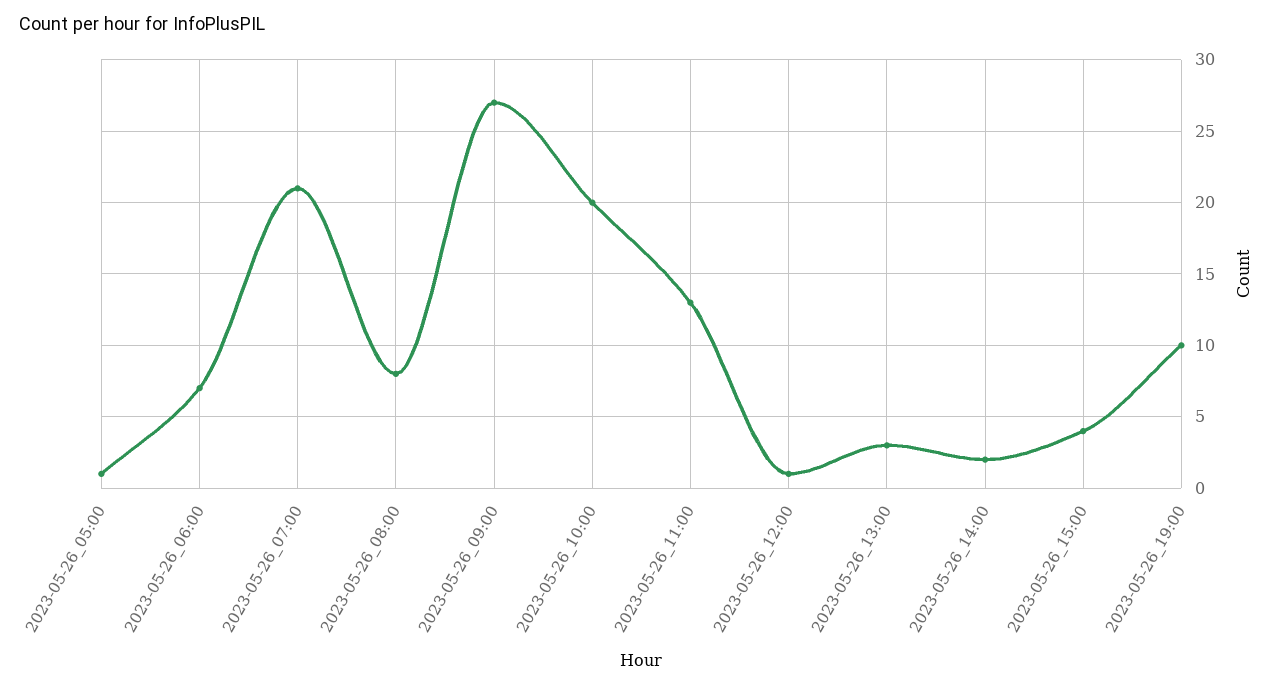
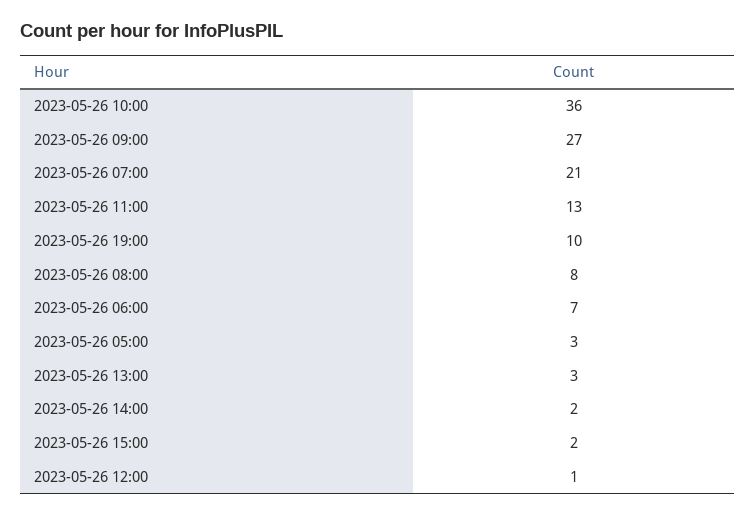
2023-05-26_05:00: 1 -> 3
2023-05-26_10:00: 20 -> 36
2023-05-26_15:00: 4 -> 2

